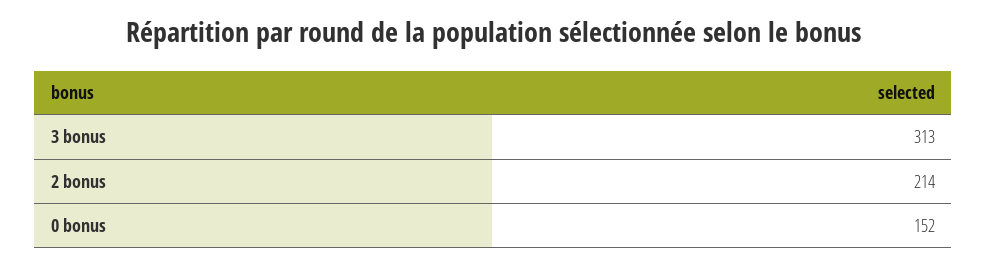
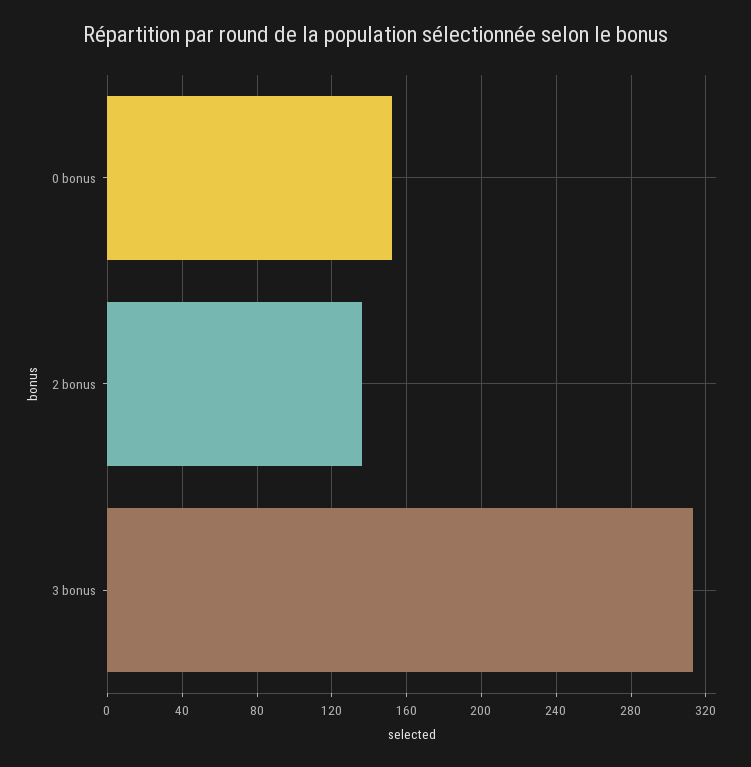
2 bonus: 214 -> 135

